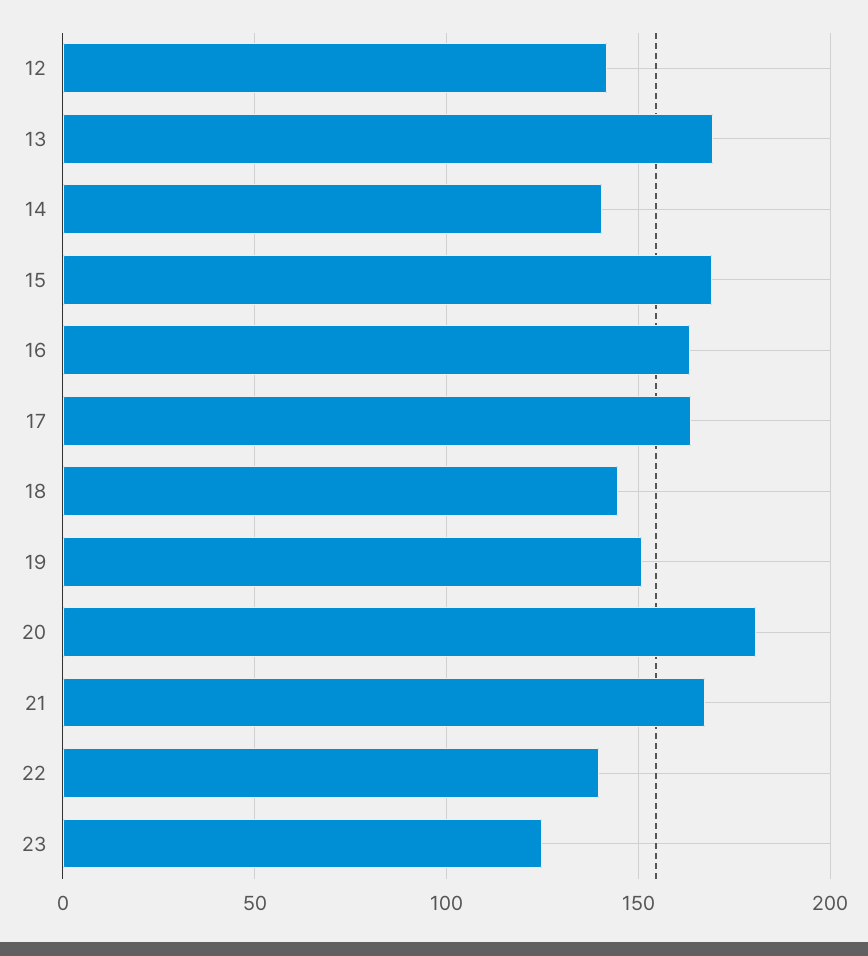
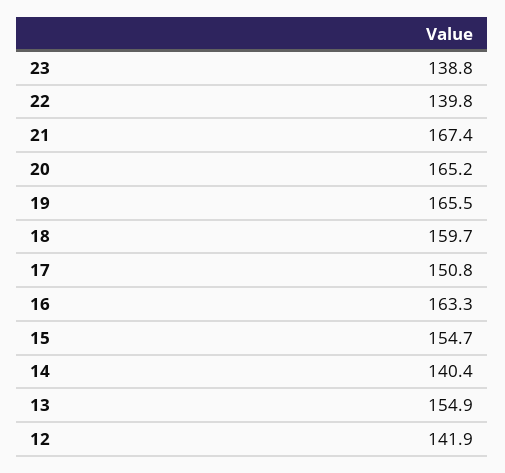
13: 170 -> 154.9
15: 170 -> 154.7
17: 165 -> 150.8
18: 145 -> 159.7
19: 150 -> 165.5
20: 180 -> 165.2
23: 125 -> 138.8

